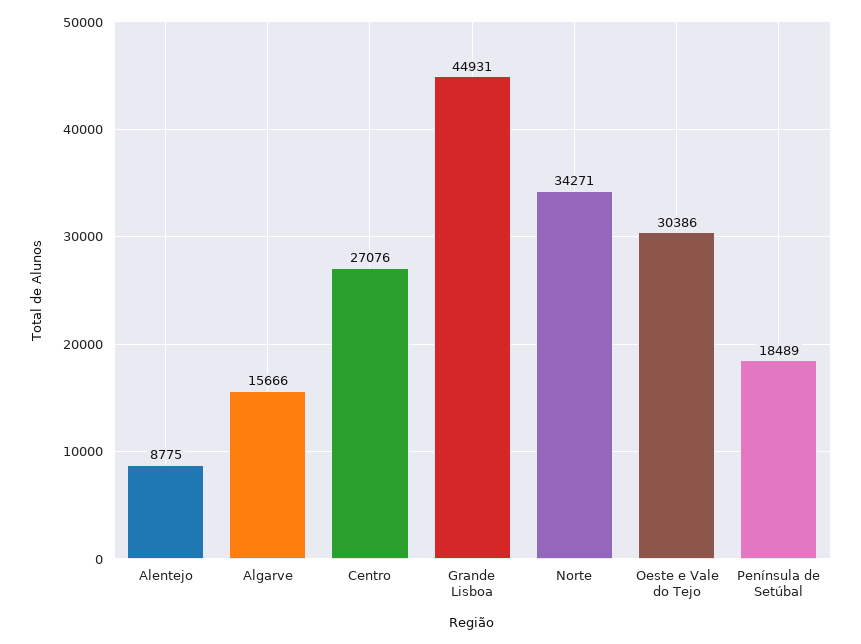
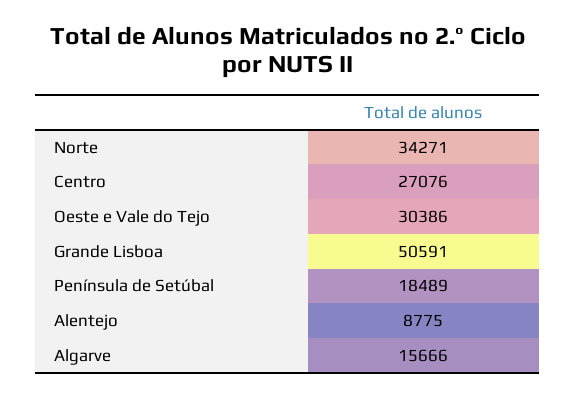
Grande Lisboa: 44931 -> 50591

